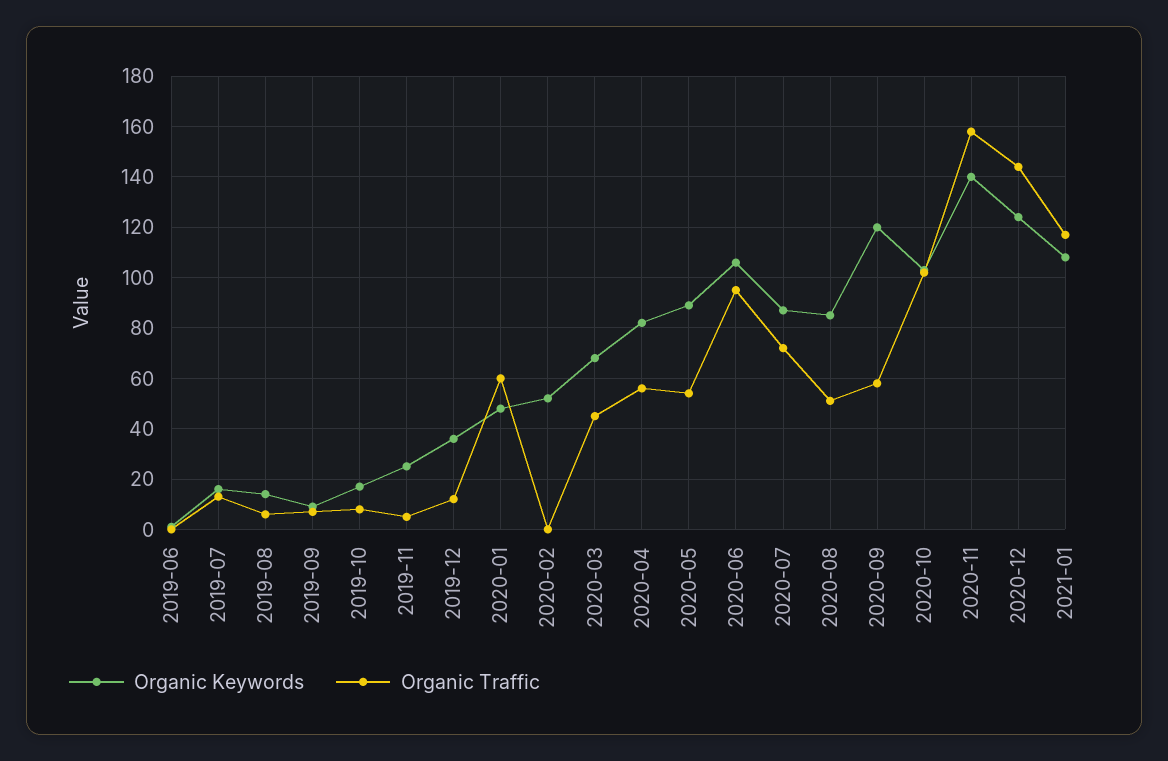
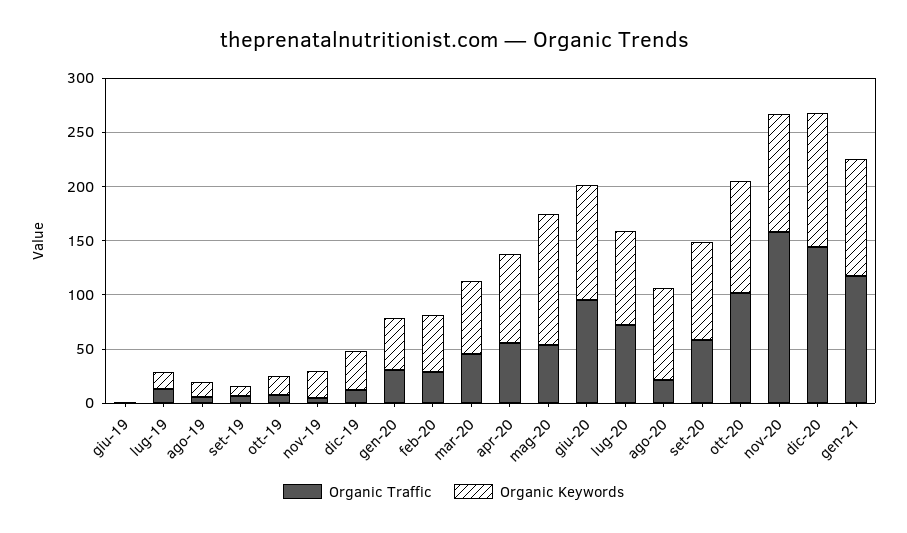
Organic Traffic, 2020-01: 60 -> 30
Organic Traffic, 2020-02: 0 -> 30
Organic Keywords, 2020-05: 90 -> 120
Organic Traffic, 2020-08: 50 -> 20
Organic Keywords, 2020-09: 120 -> 90
Organic Keywords, 2020-11: 140 -> 110

